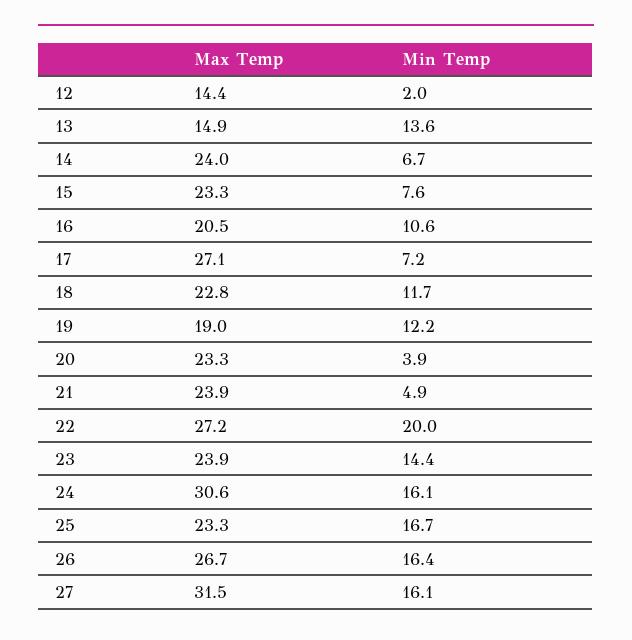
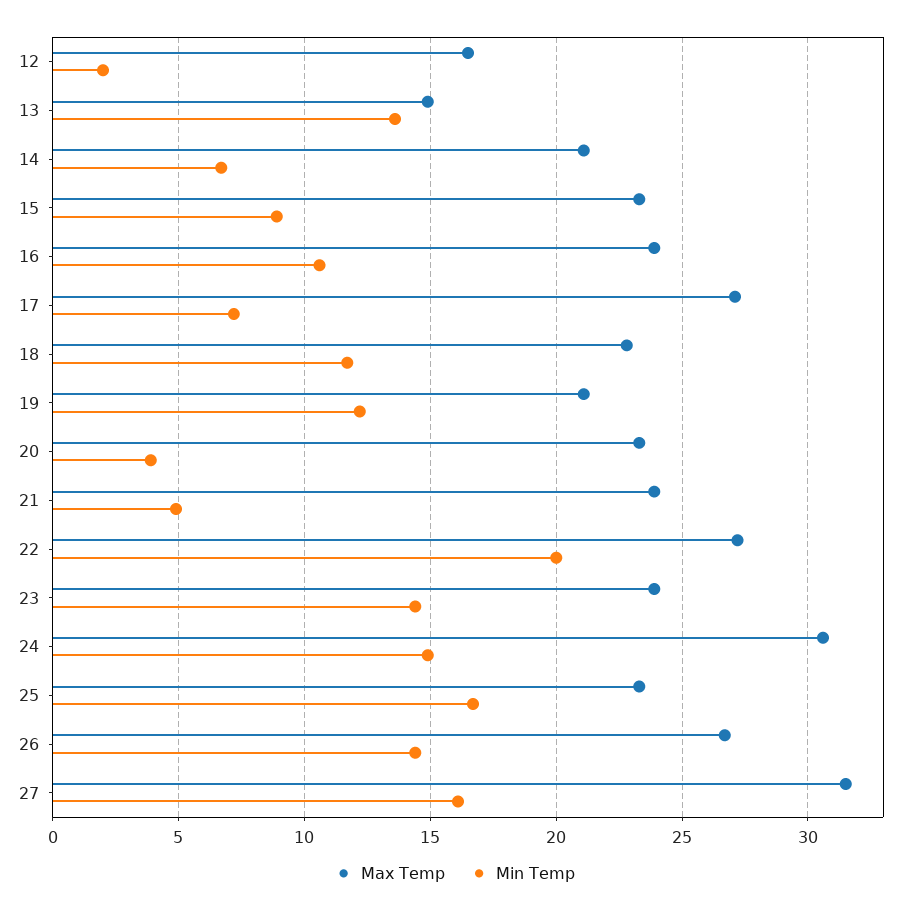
Max Temp, 12: 14.4 -> 16.5
Max Temp, 14: 24 -> 21
Min Temp, 15: 7.6 -> 9
Max Temp, 16: 20.5 -> 24
Max Temp, 19: 19 -> 21
Min Temp, 24: 16.1 -> 15
Min Temp, 26: 16.4 -> 14.5

